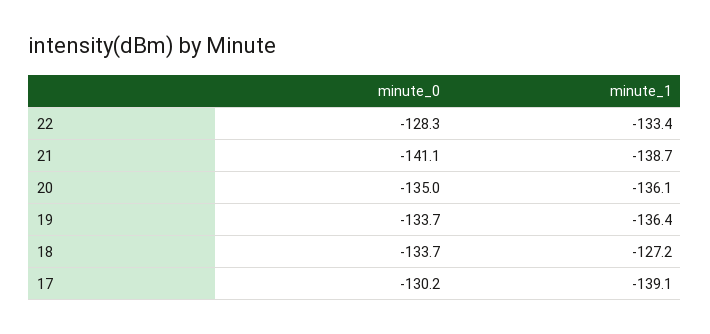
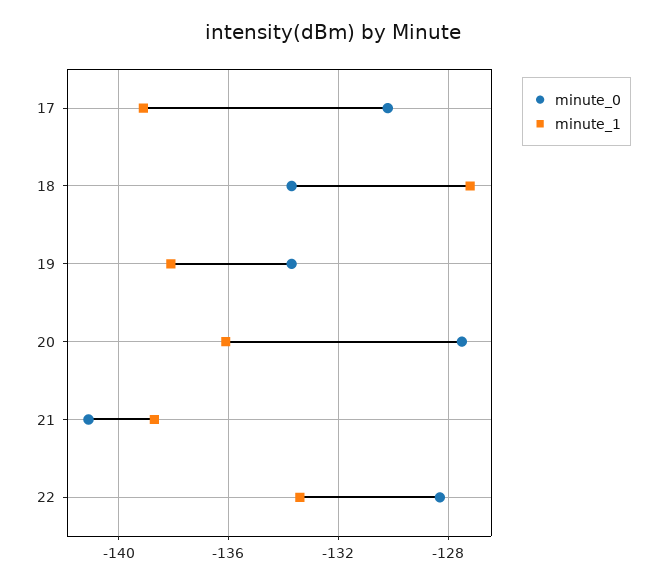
minute_0, 20: -135 -> -127.5
minute_1, 19: -136.4 -> -138

